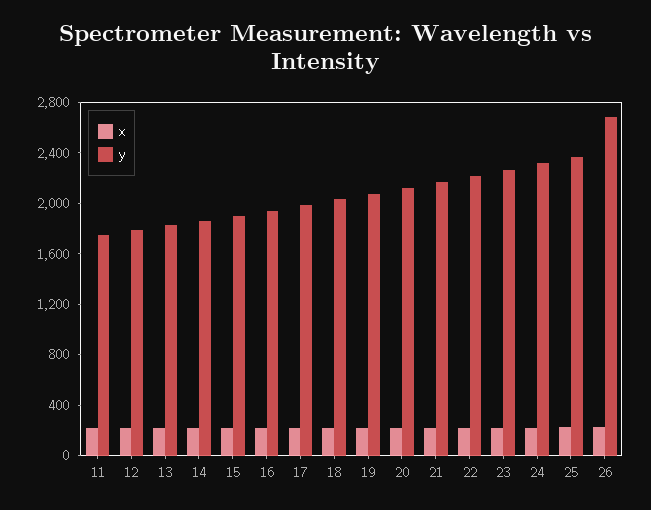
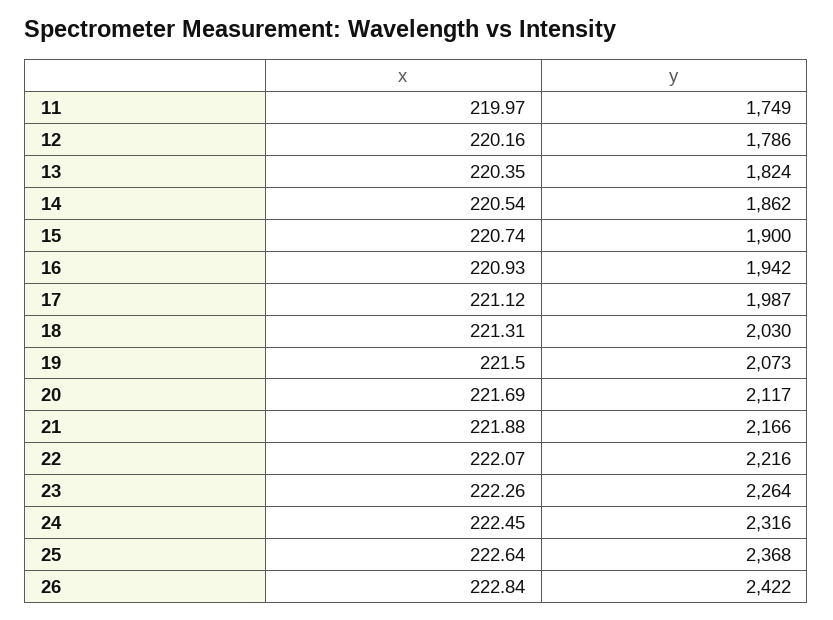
y, 26: 2700 -> 2422

